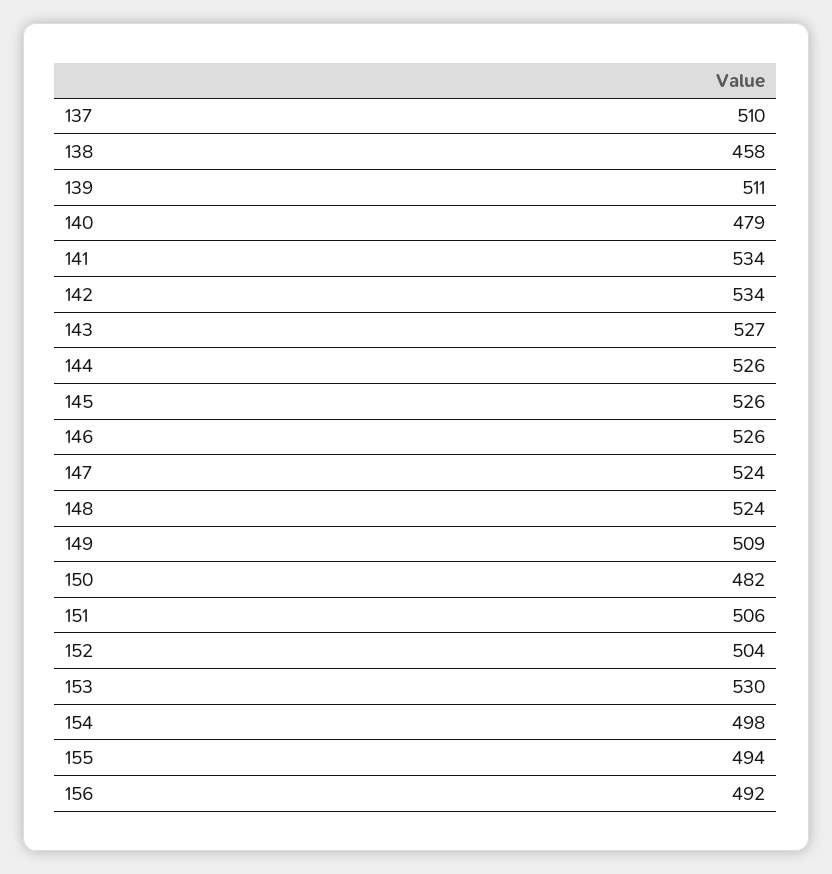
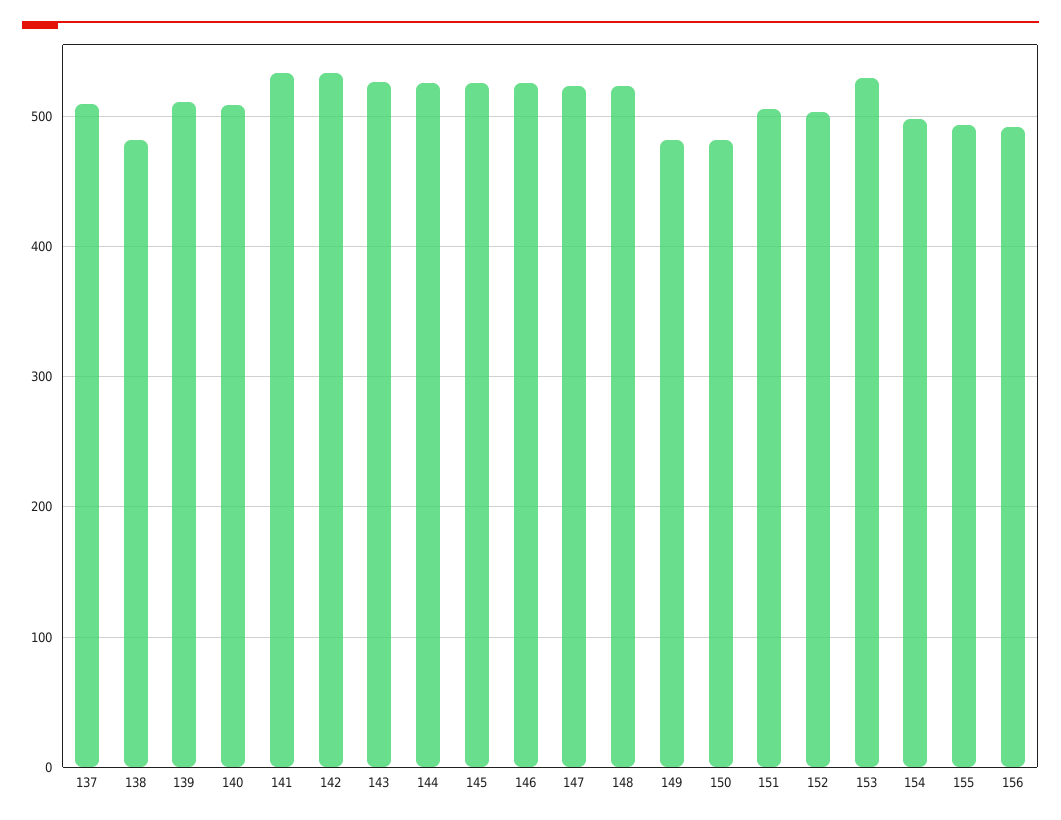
138: 458 -> 480
140: 479 -> 510
149: 509 -> 480

